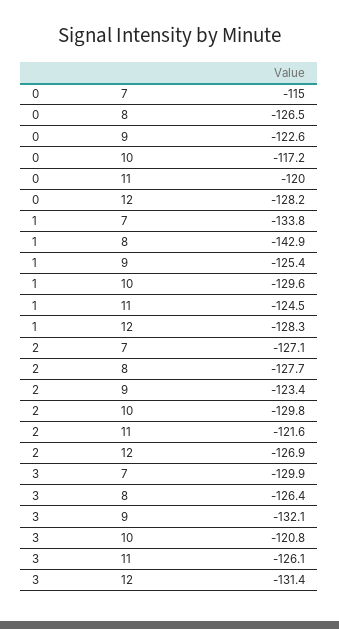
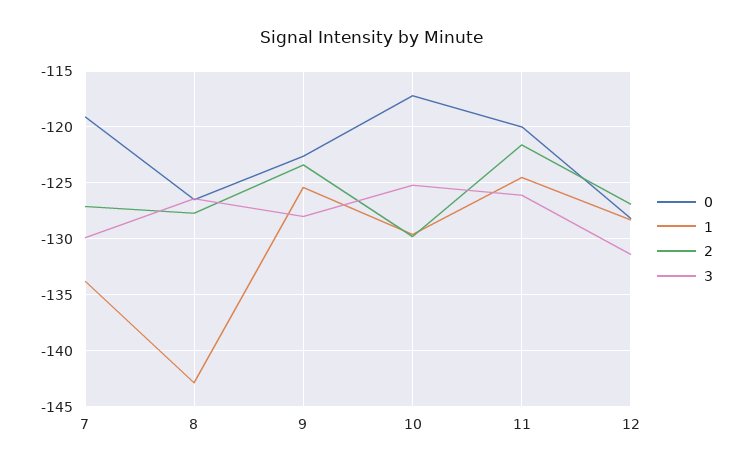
0, 7: -115 -> -119
3, 9: -132.1 -> -128
3, 10: -120.8 -> -125

